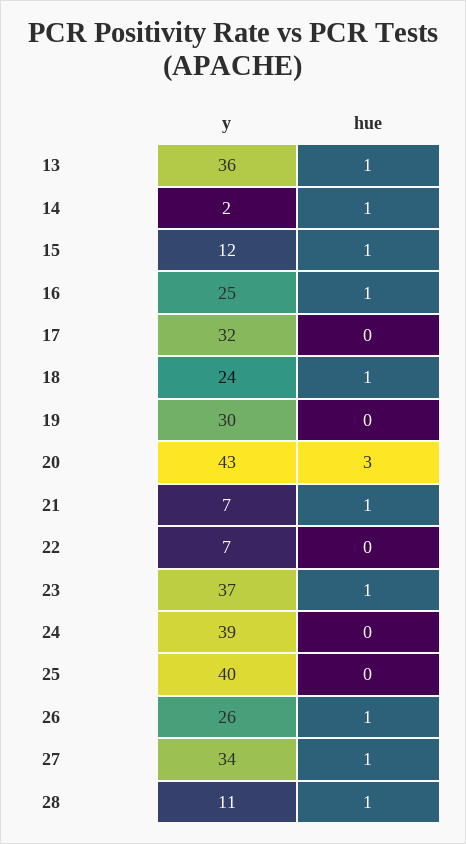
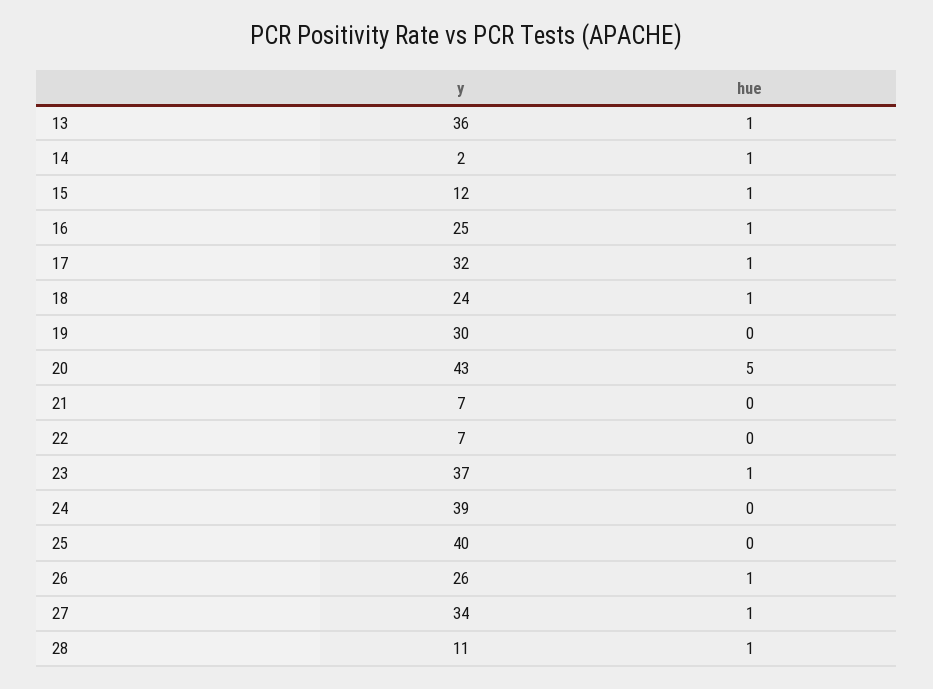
hue, 17: 0 -> 1
hue, 20: 3 -> 5
hue, 21: 1 -> 0

